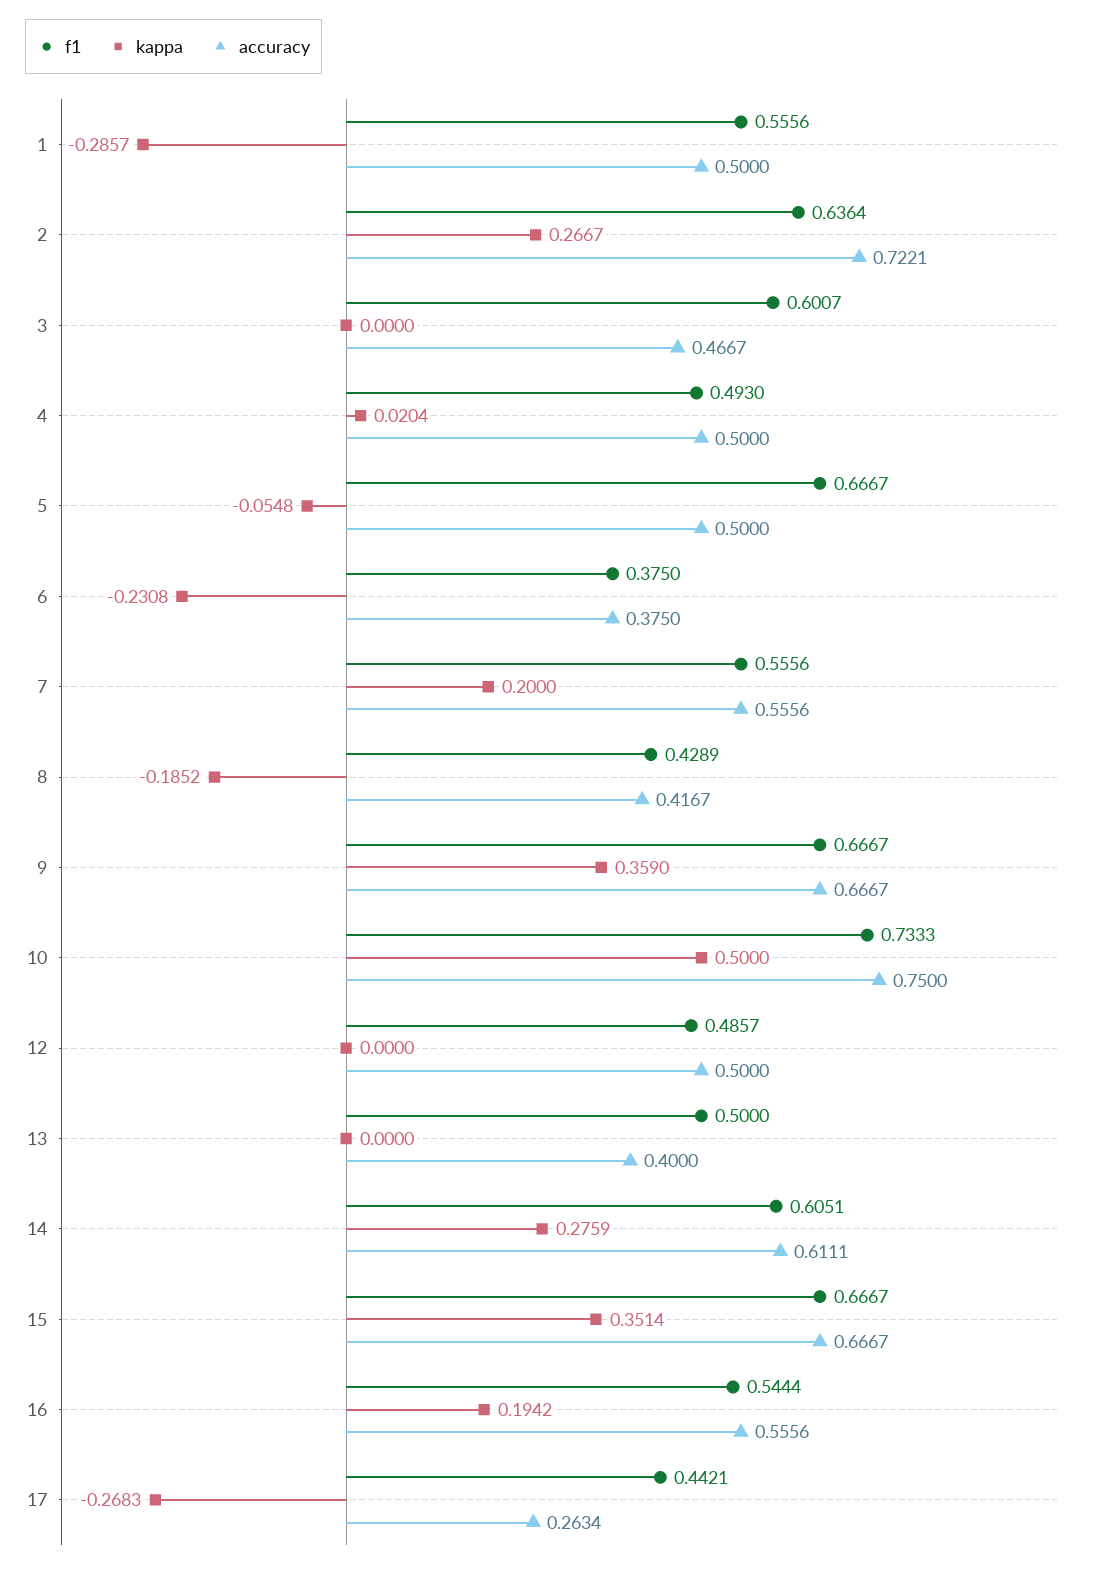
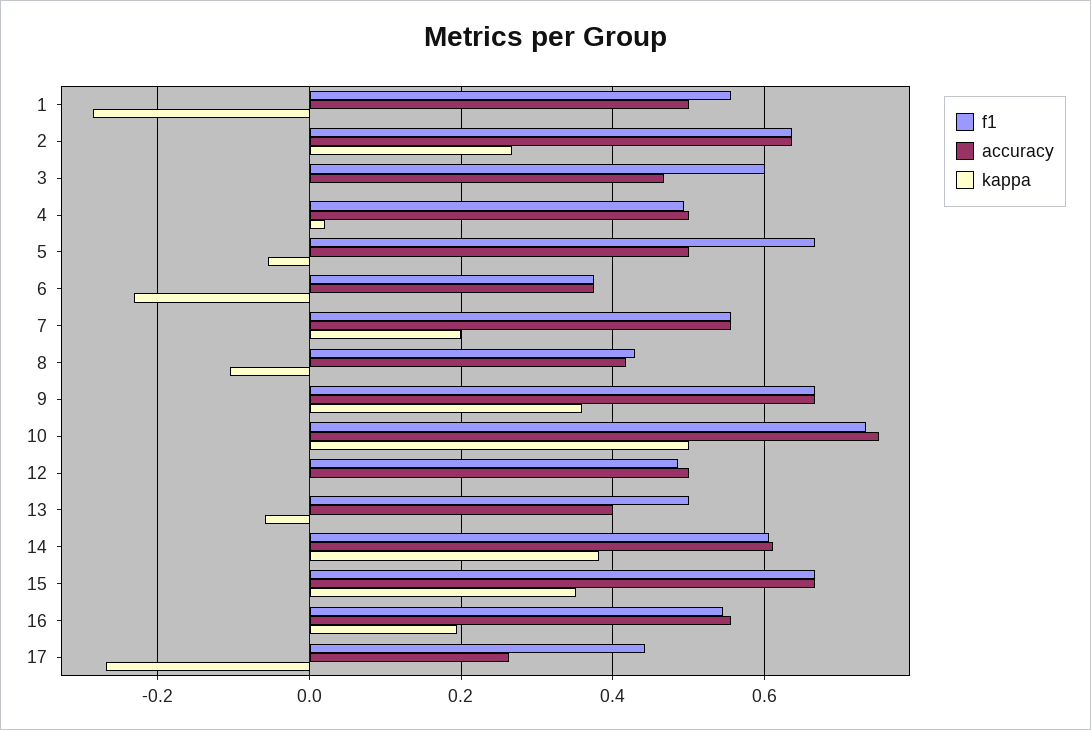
accuracy, 2: 0.7221 -> 0.64
kappa, 8: -0.1852 -> -0.1
kappa, 13: 0 -> -0.06
kappa, 14: 0.2759 -> 0.38

